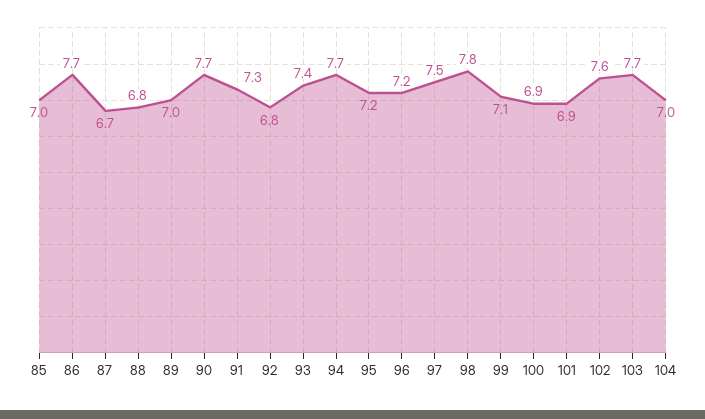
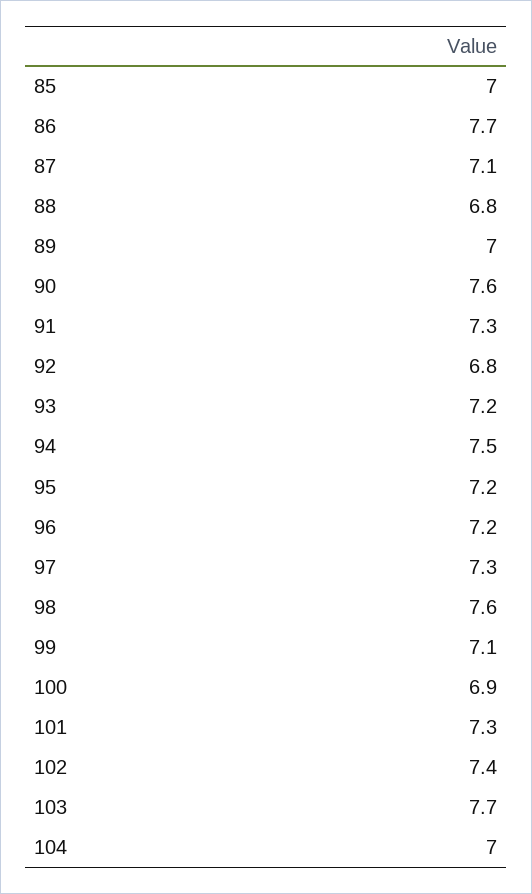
87: 6.7 -> 7.1
90: 7.7 -> 7.6
93: 7.4 -> 7.2
94: 7.7 -> 7.5
97: 7.5 -> 7.3
98: 7.8 -> 7.6
101: 6.9 -> 7.3
102: 7.6 -> 7.4

